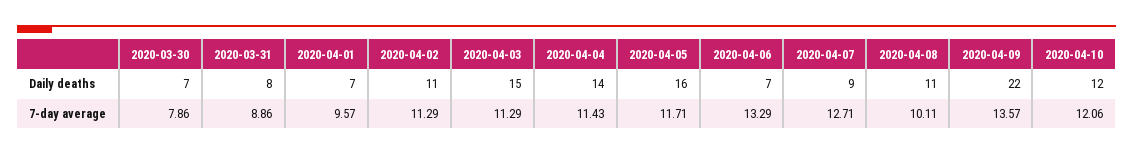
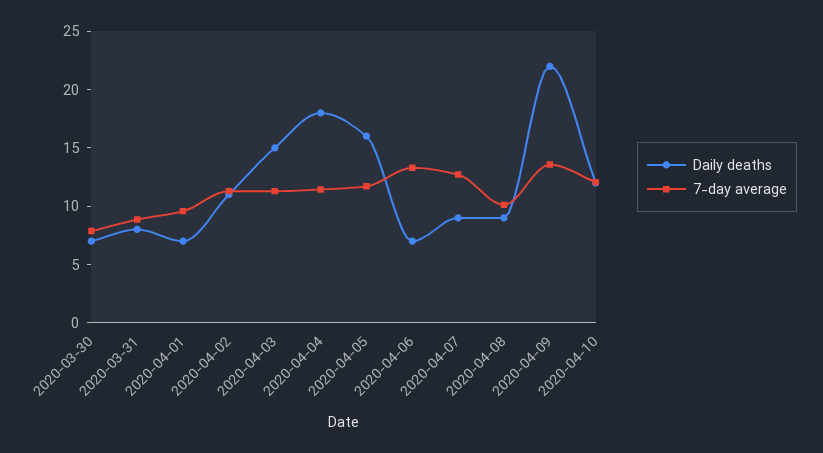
Daily deaths, 2020-04-04: 14 -> 18
Daily deaths, 2020-04-08: 11 -> 9

